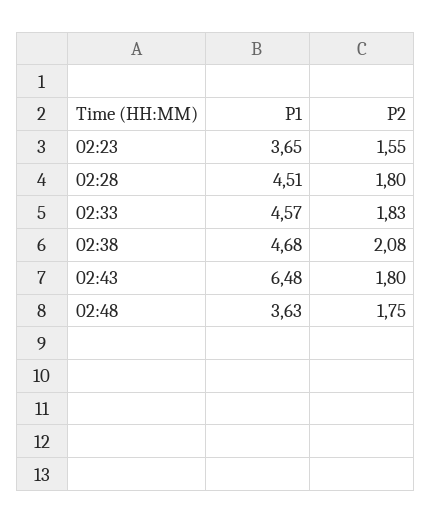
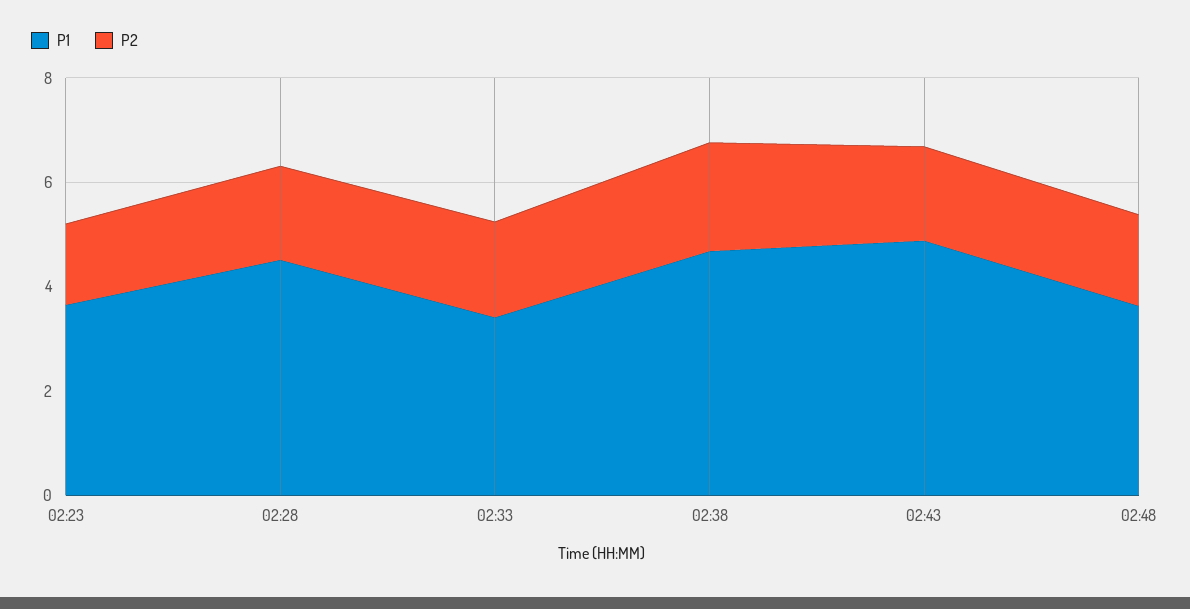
P1, 02:33: 4.57 -> 3.5
P1, 02:43: 6.48 -> 5

